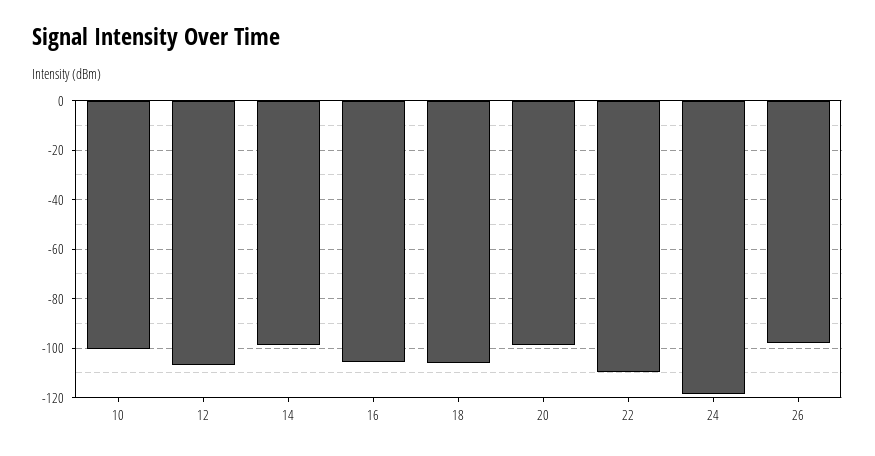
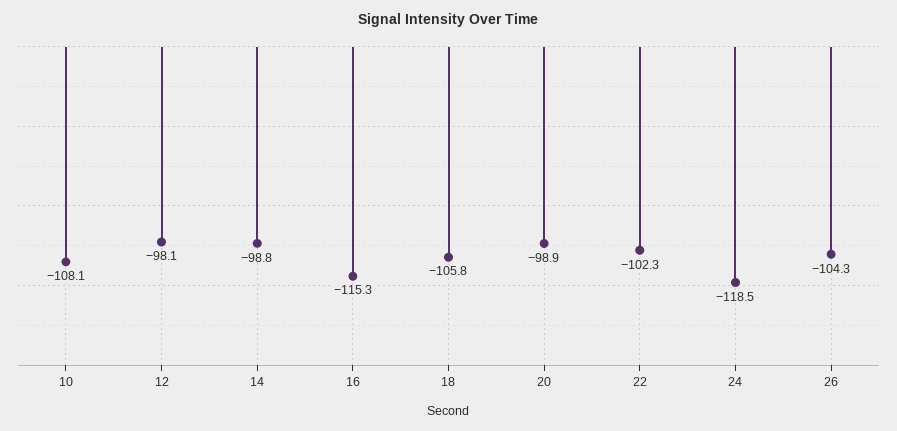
10: -100 -> -108.1
12: -107.5 -> -98.1
16: -105 -> -115.3
22: -110 -> -102.3
26: -97.5 -> -104.3

